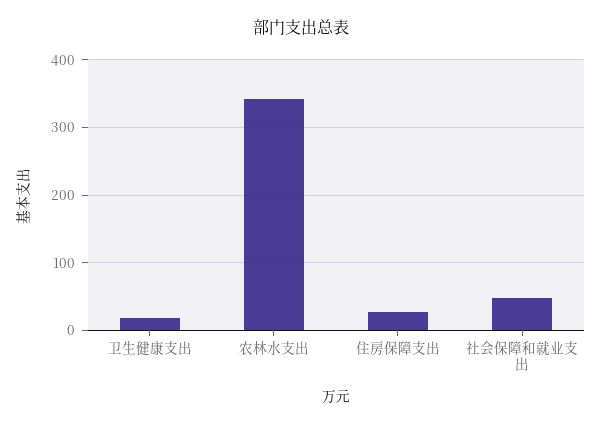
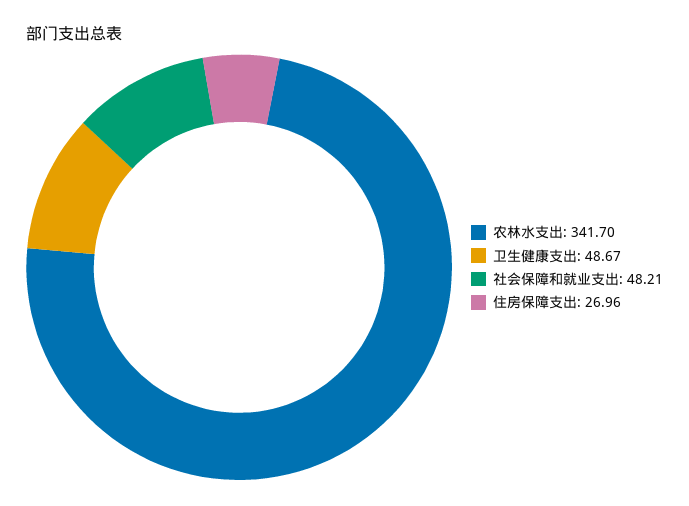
卫生健康支出: 20 -> 48.67

